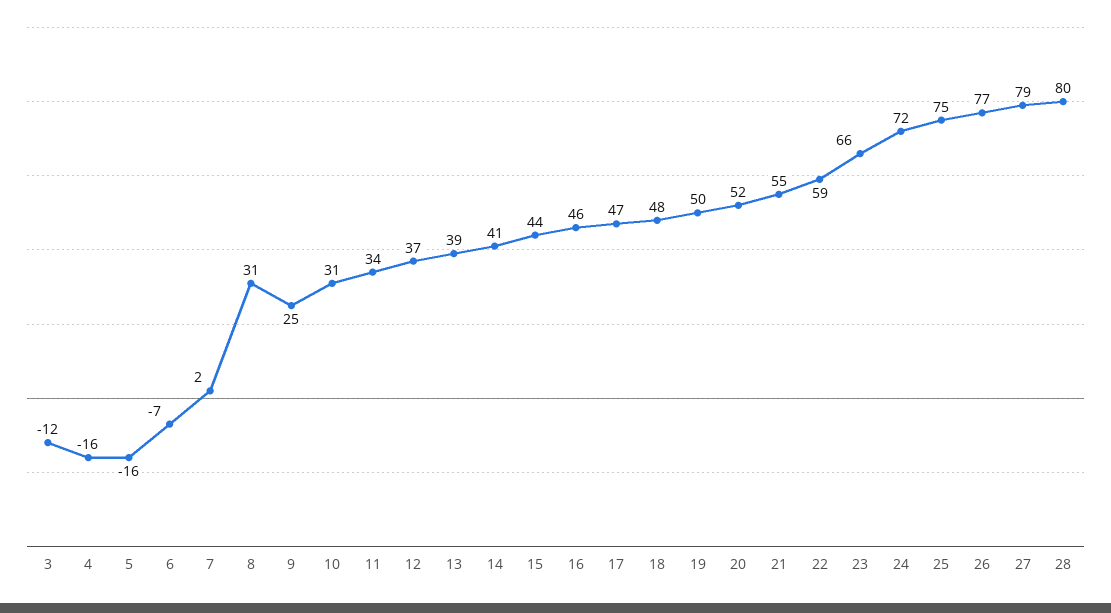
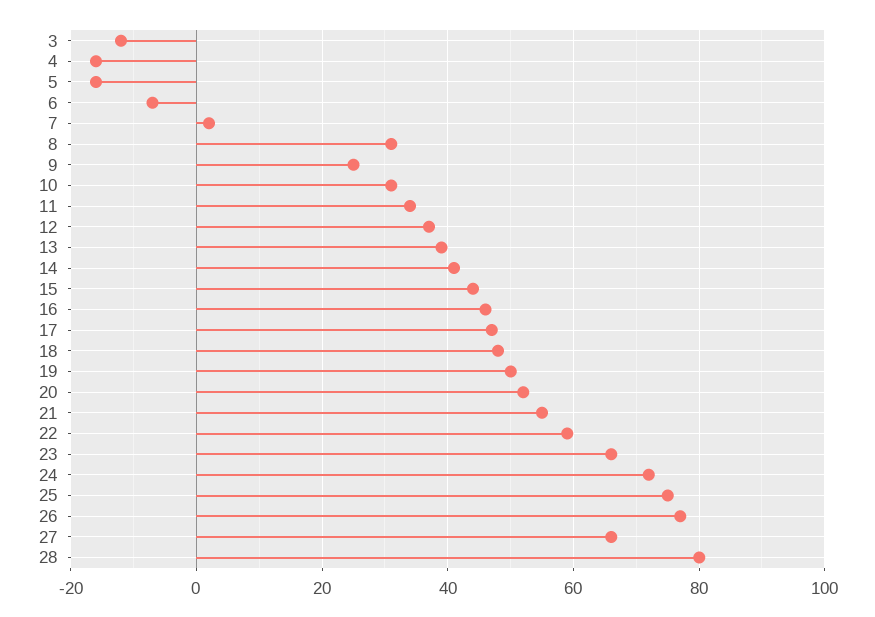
27: 79 -> 65

